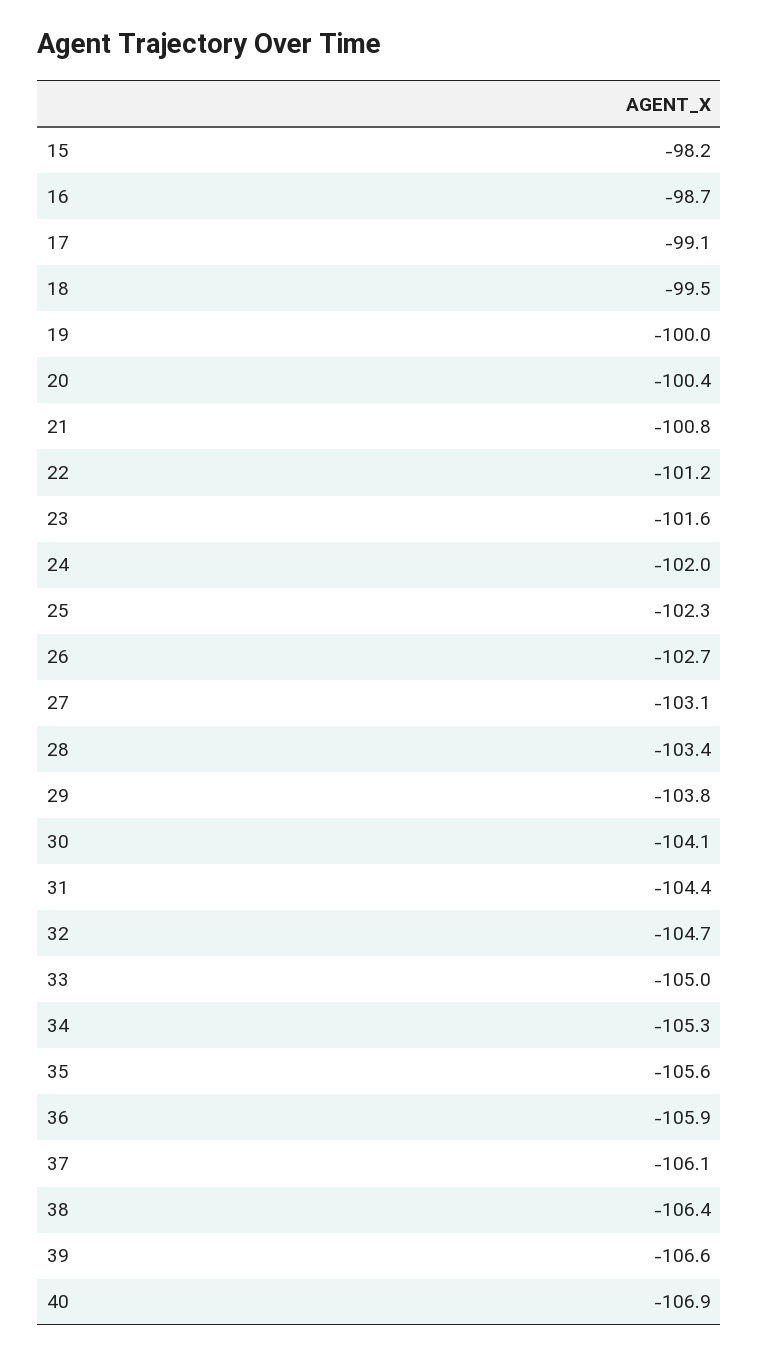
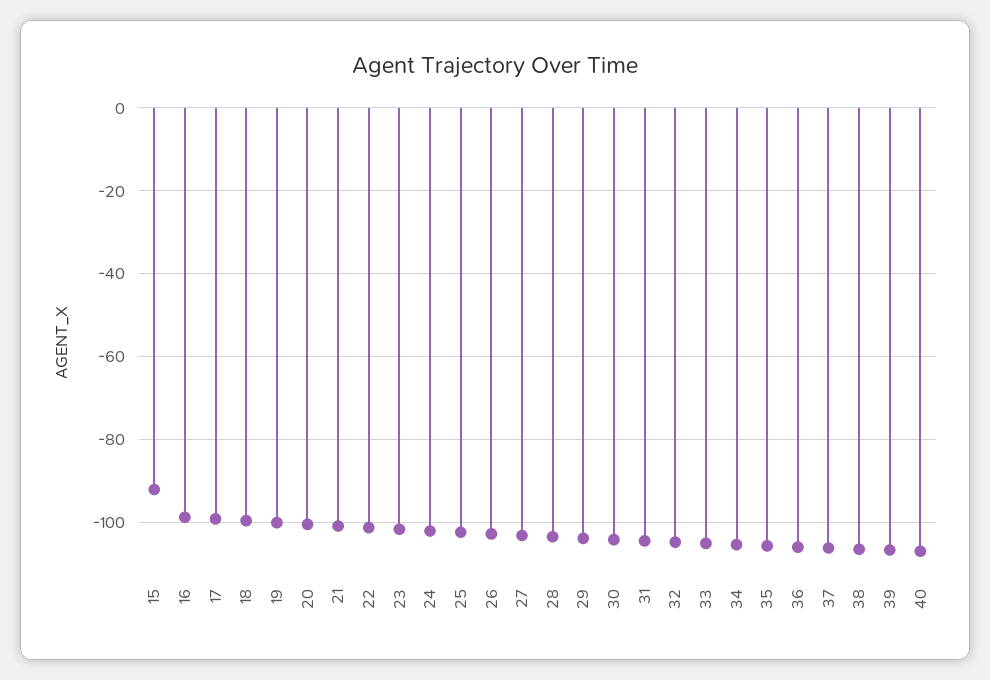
15: -98.2 -> -92

